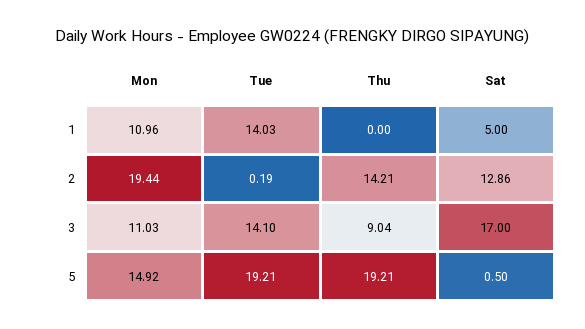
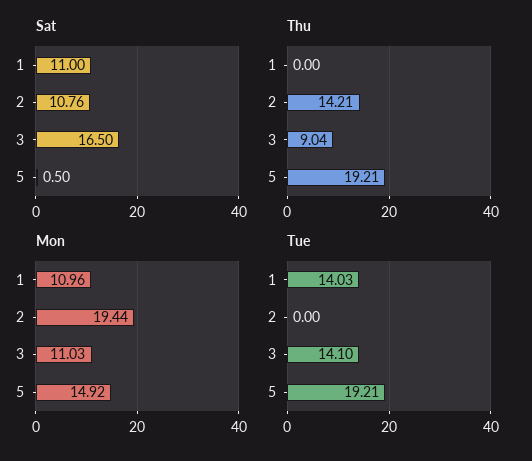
Sat, 1: 5 -> 11
Tue, 2: 0.19 -> 0
Sat, 2: 12.86 -> 10.76
Sat, 3: 17 -> 16.5

